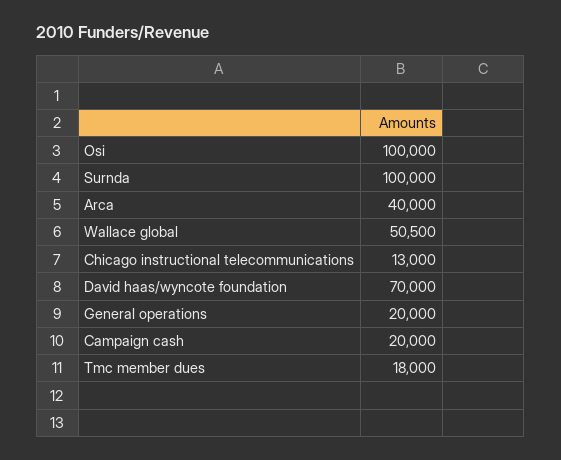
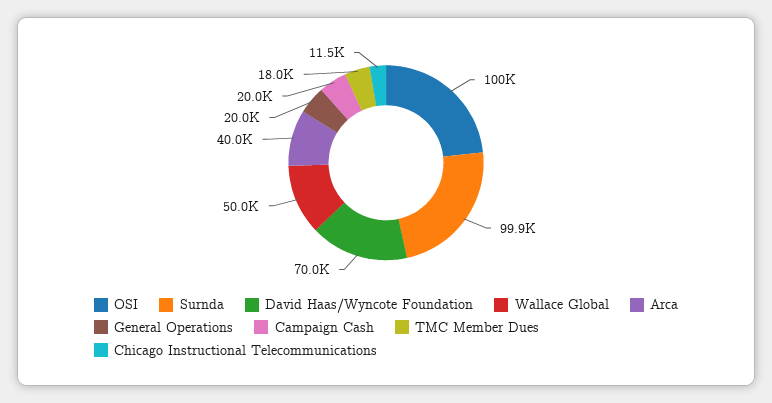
Surnda: 100000 -> 99900
Wallace global: 50500 -> 50000
Chicago instructional telecommunications: 13000 -> 11500

